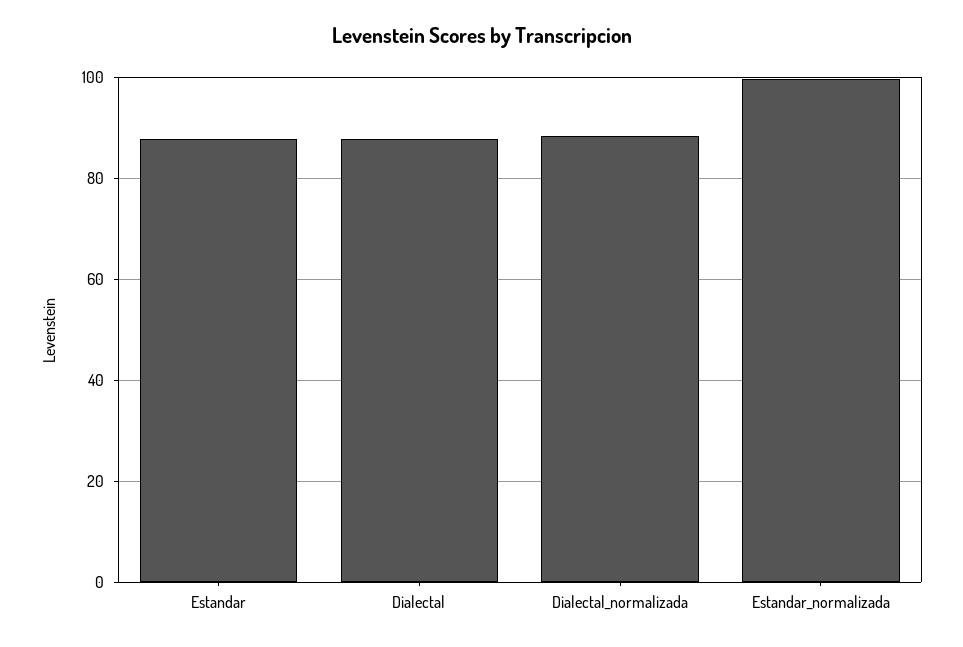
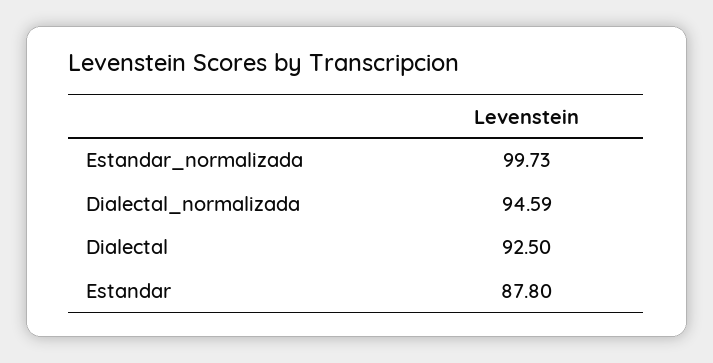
Dialectal: 88 -> 92.5
Dialectal_normalizada: 88 -> 94.59

